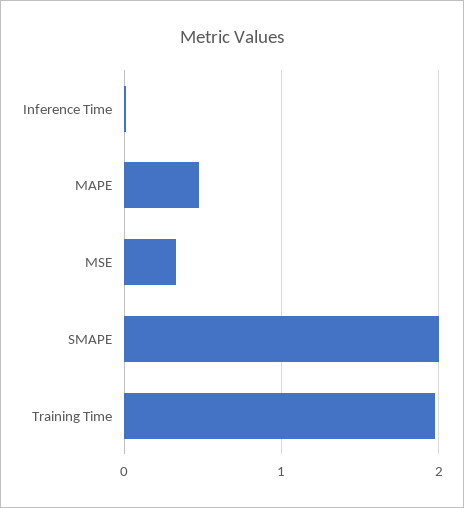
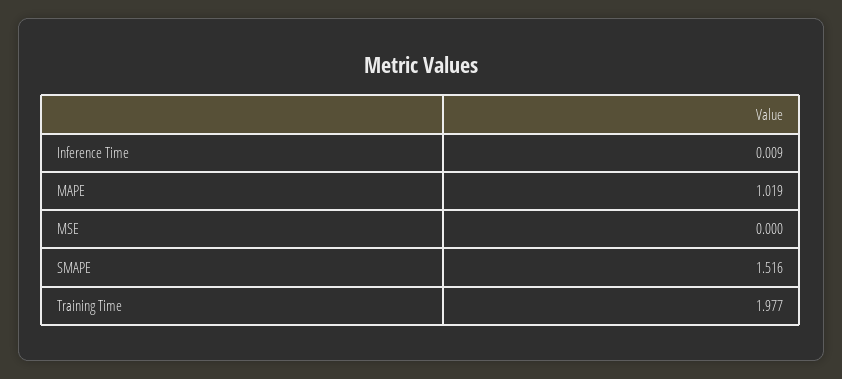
MAPE: 0.5 -> 1.019
MSE: 0.3 -> 0
SMAPE: 2 -> 1.516

